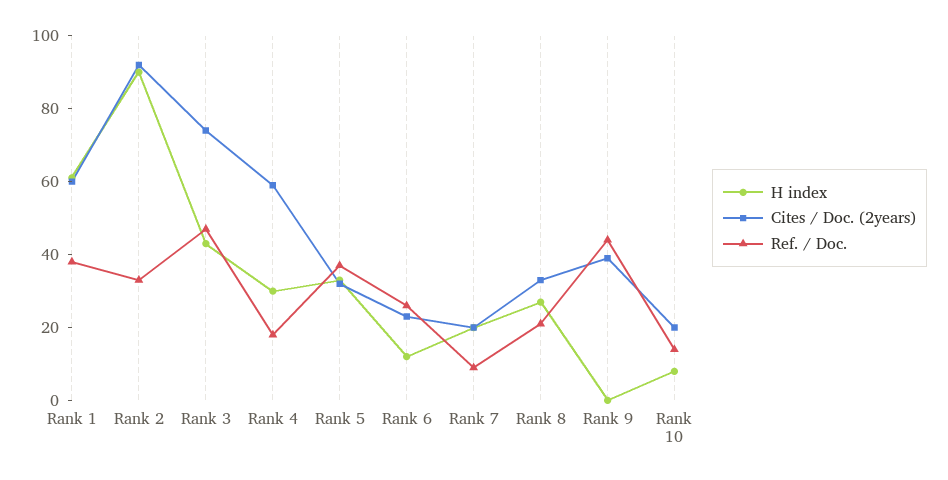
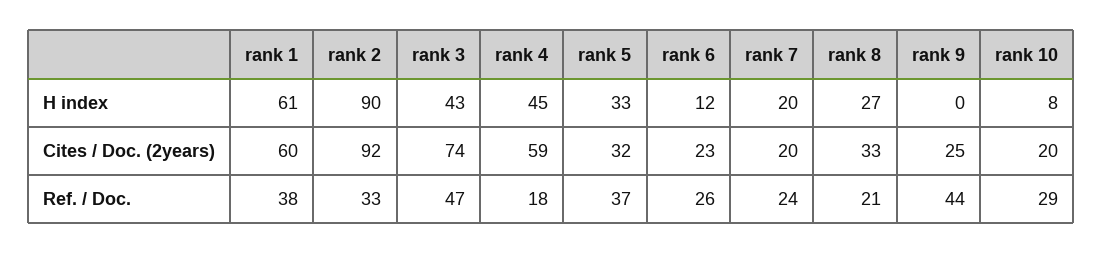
H index, Rank 4: 30 -> 45
Ref. / Doc., Rank 7: 10 -> 24
Cites / Doc. (2years), Rank 9: 40 -> 25
Ref. / Doc., Rank 10: 15 -> 29

